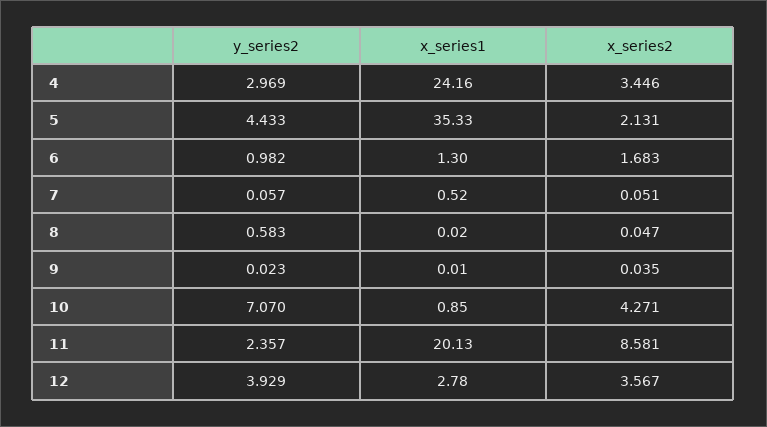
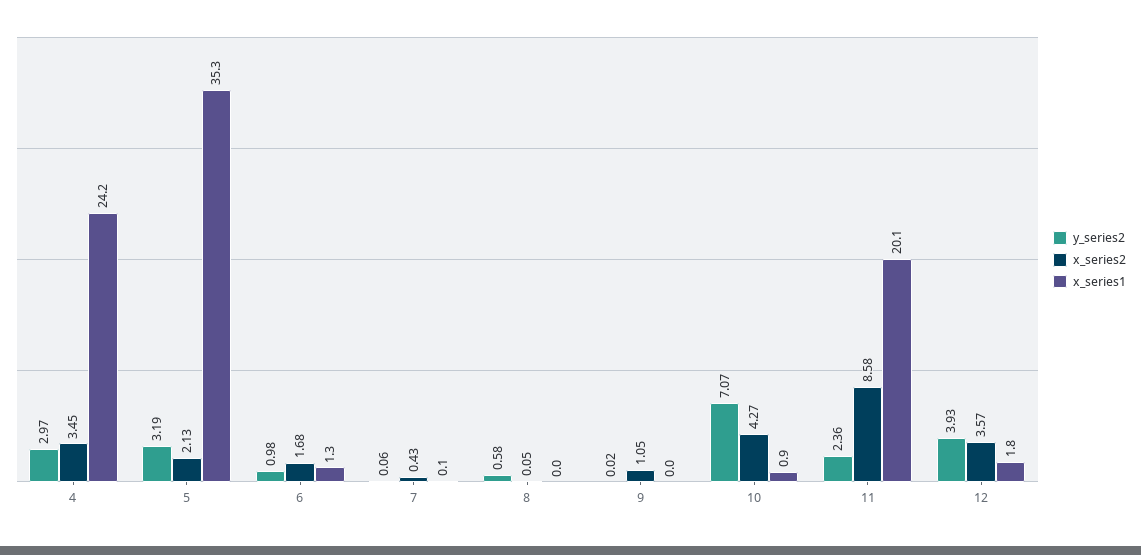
y_series2, 5: 4.433 -> 3.19
x_series1, 7: 0.52 -> 0.1
x_series2, 7: 0.051 -> 0.43
x_series2, 9: 0.035 -> 1.05
x_series1, 12: 2.78 -> 1.8

